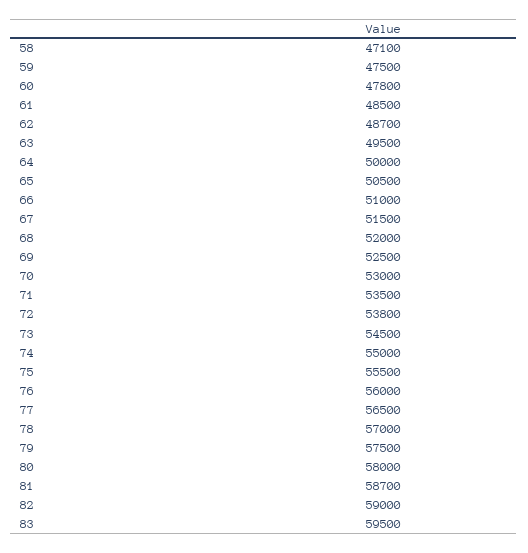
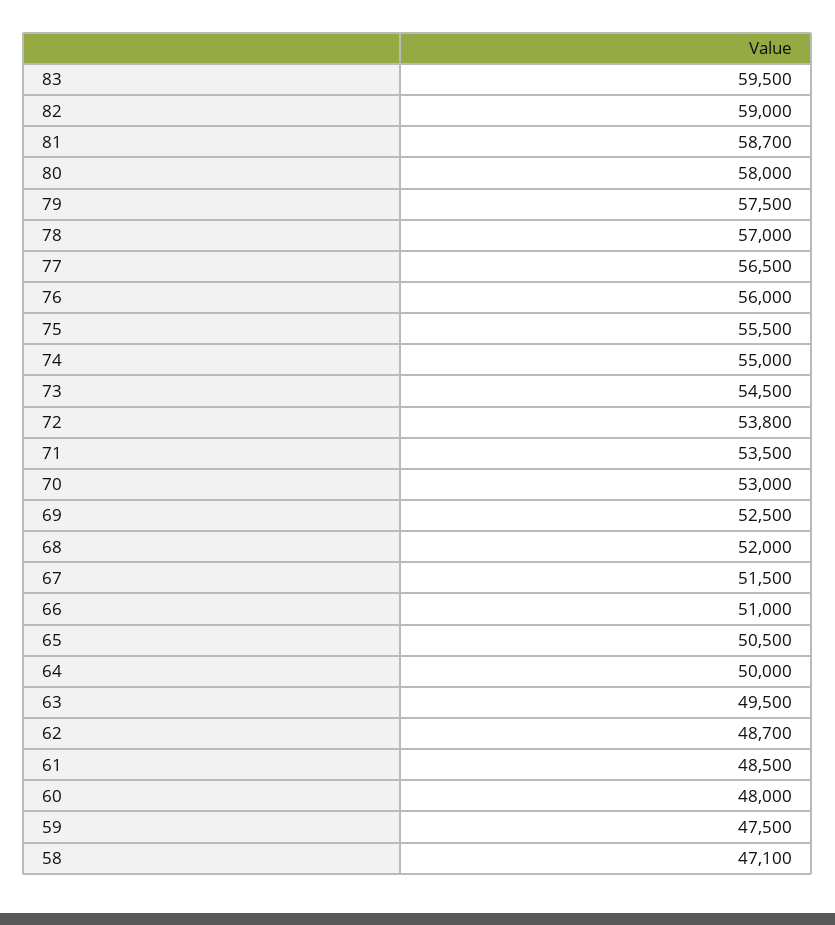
60: 47800 -> 48000

